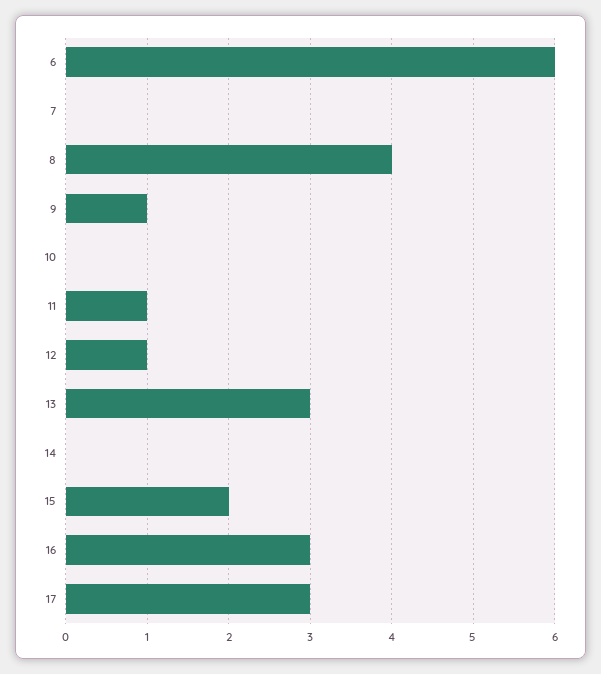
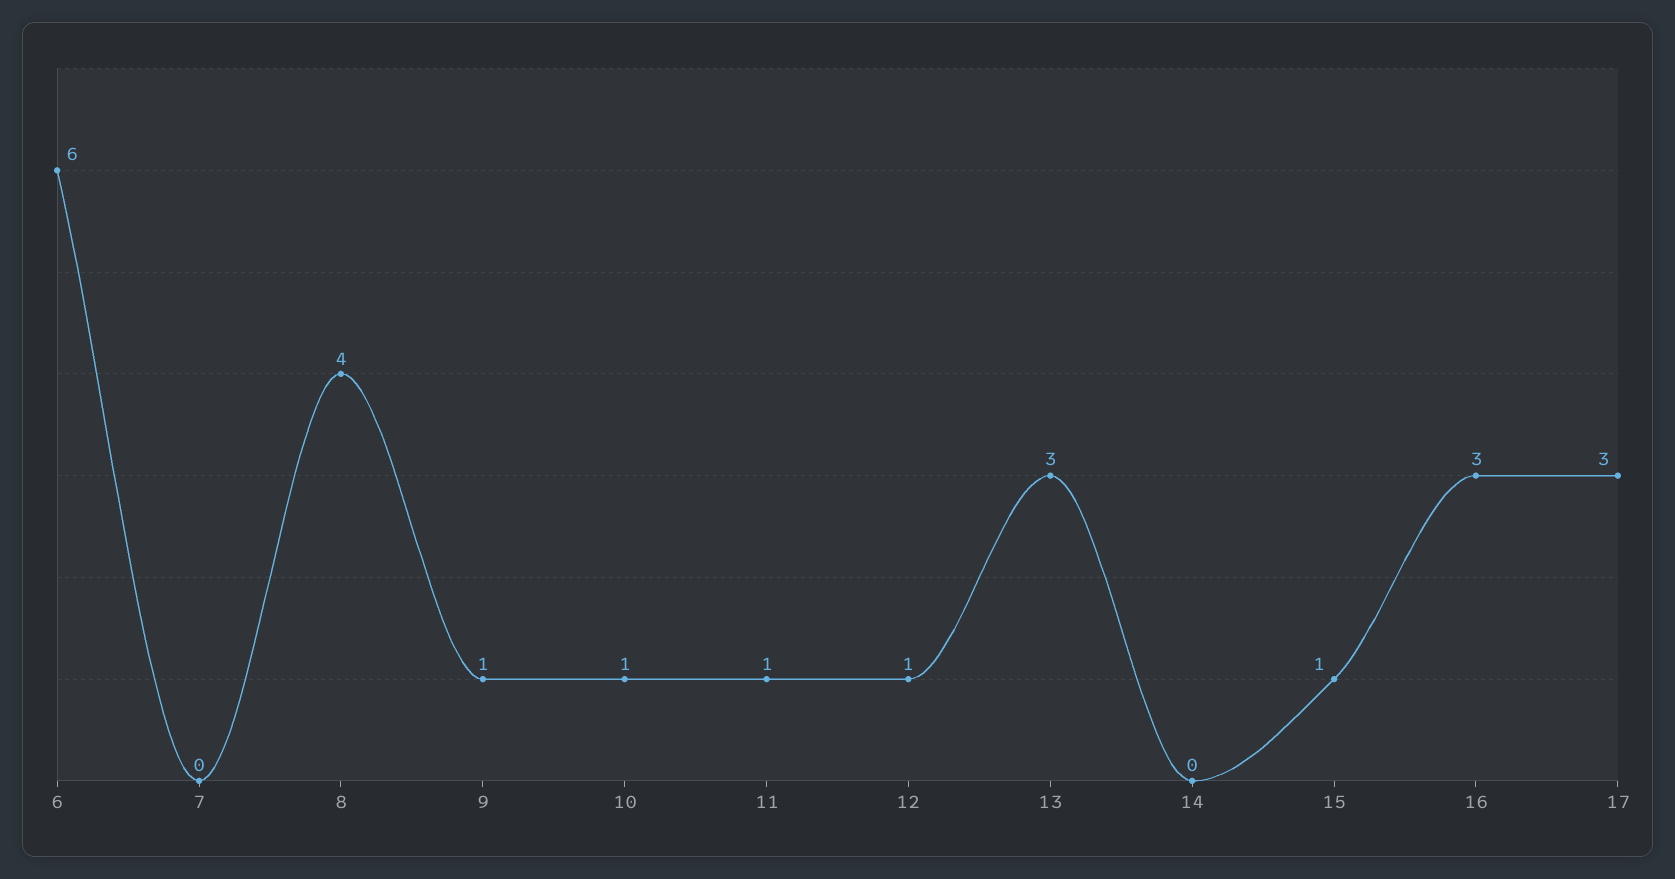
10: 0 -> 1
15: 2 -> 1

